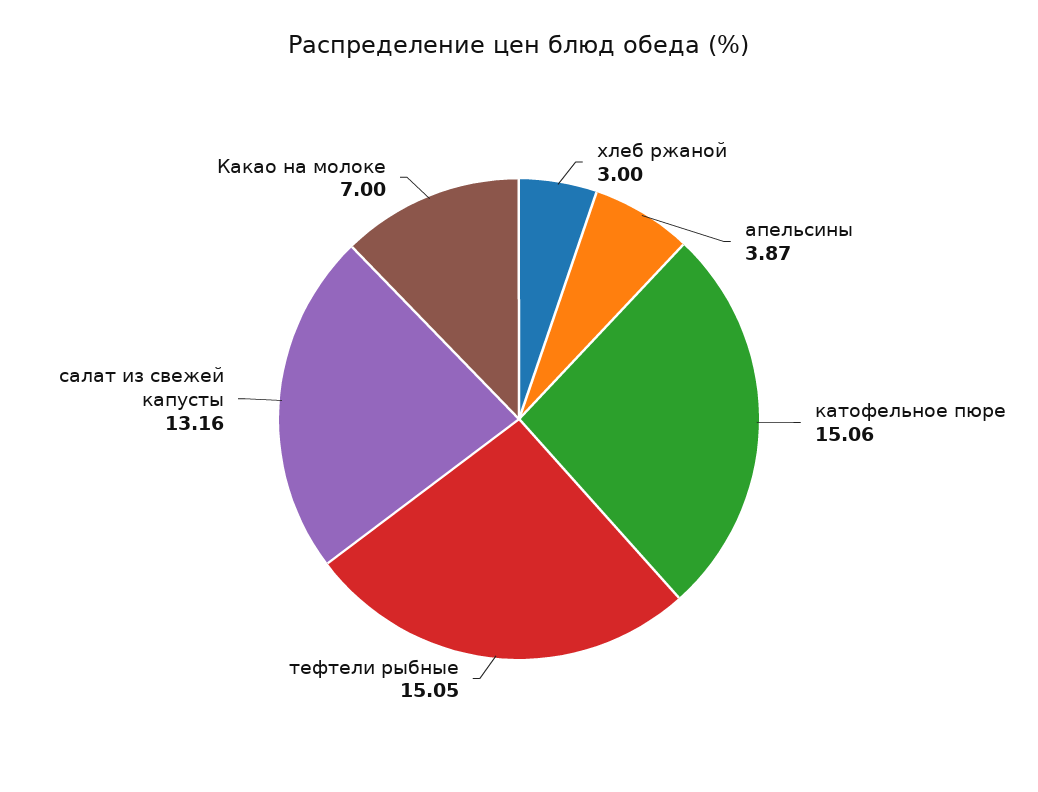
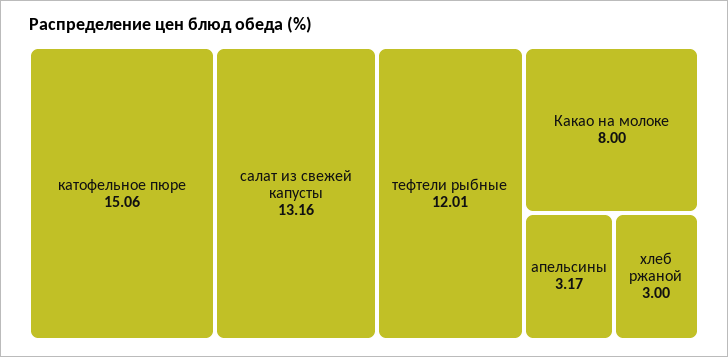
апельсины: 3.87 -> 3.17
тефтели рыбные: 15.05 -> 12.01
Какао на молоке: 7 -> 8

